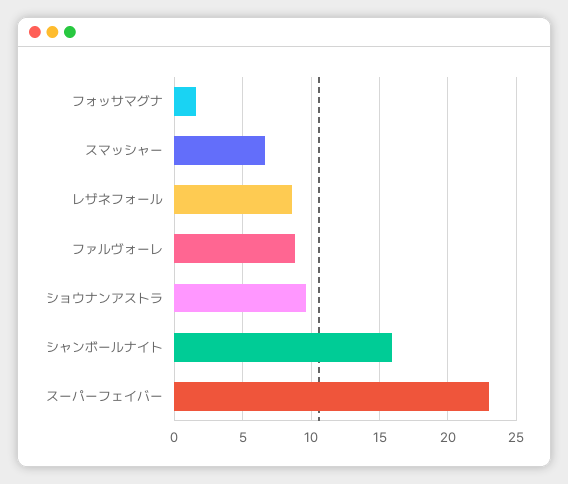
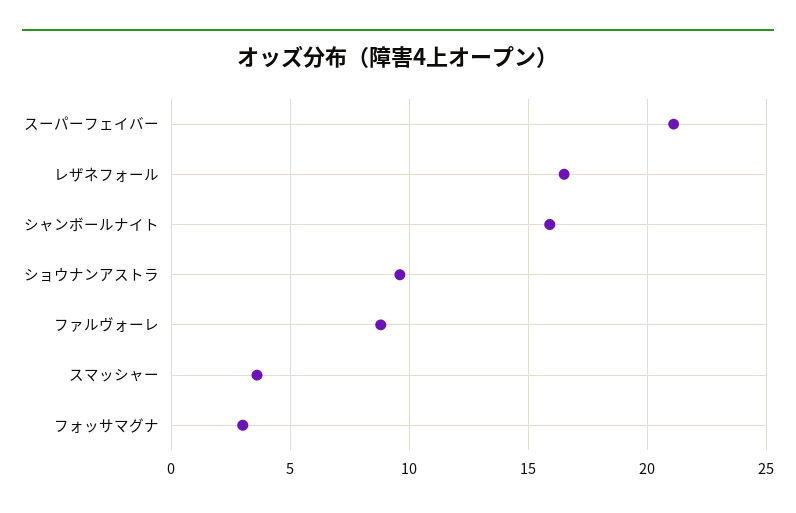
フォッサマグナ: 1.5 -> 3
スマッシャー: 6.5 -> 3.5
レザネフォール: 8.5 -> 16.5
スーパーフェイバー: 23 -> 21

